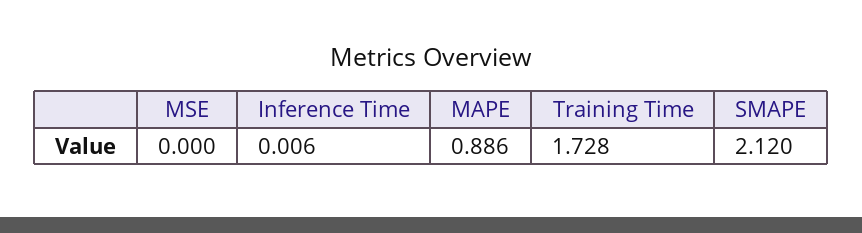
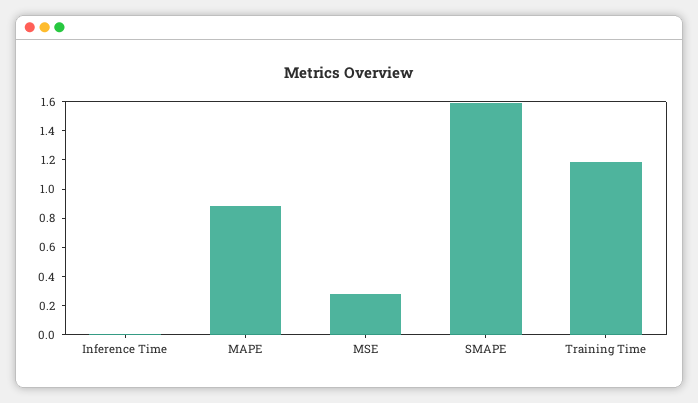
MSE: 0 -> 0.3
Training Time: 1.728 -> 1.2
SMAPE: 2.12 -> 1.6

